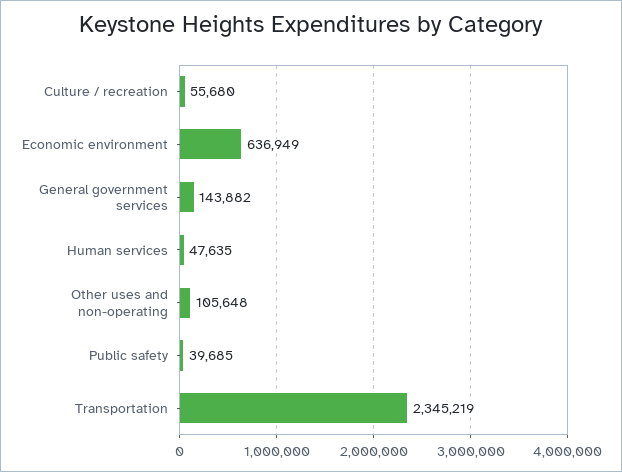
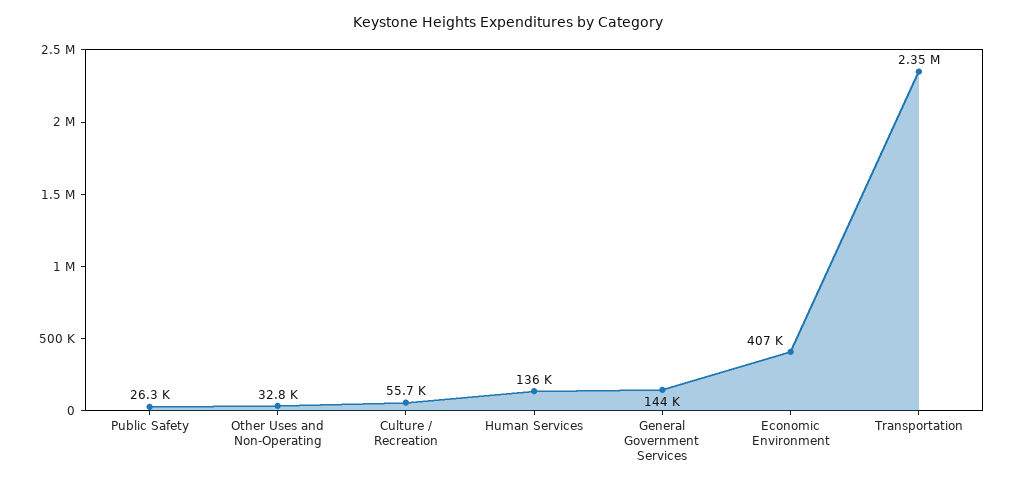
Economic environment: 636949 -> 407000
Human services: 47635 -> 136000
Other uses and non-operating: 105648 -> 32800
Public safety: 39685 -> 26300

